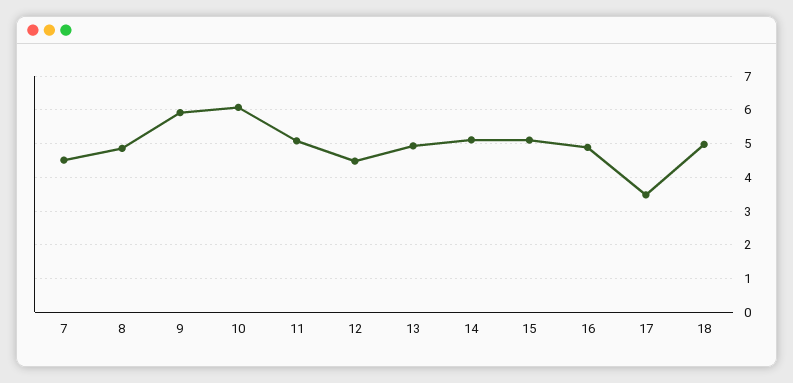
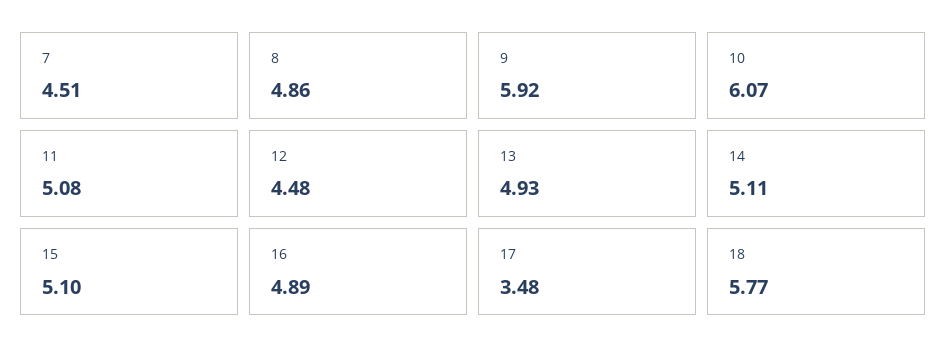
18: 5 -> 5.77

